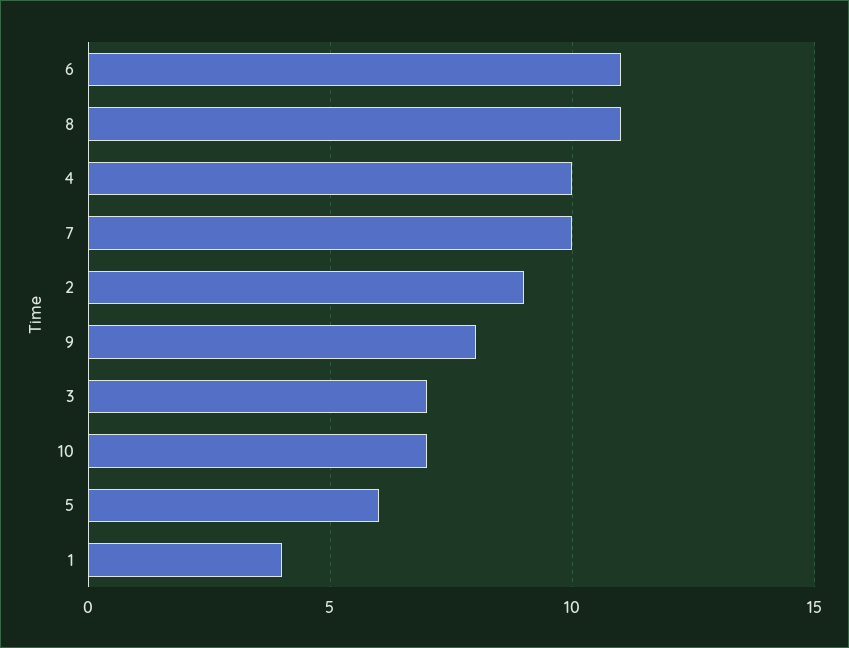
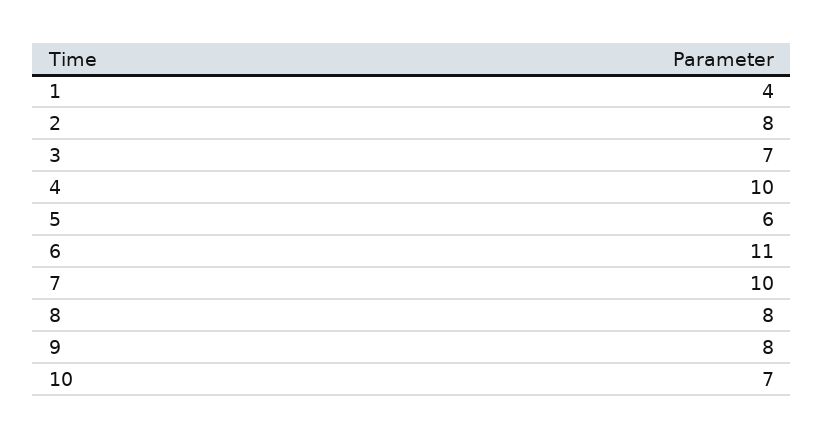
8: 11 -> 8
2: 9 -> 8

